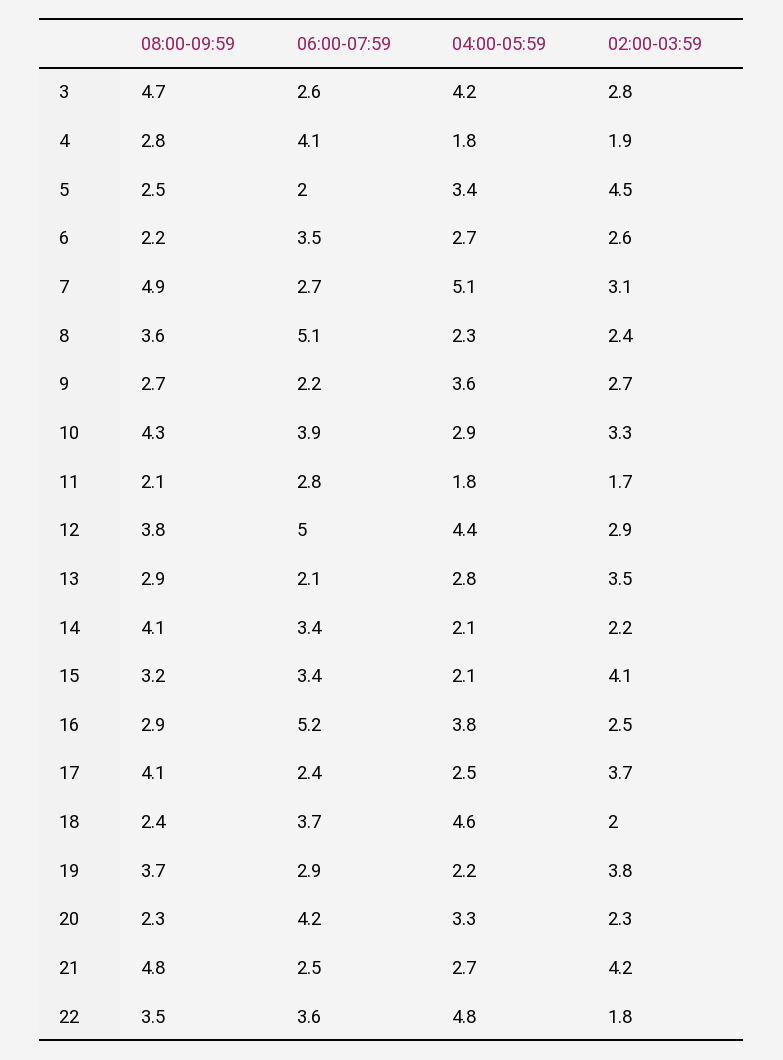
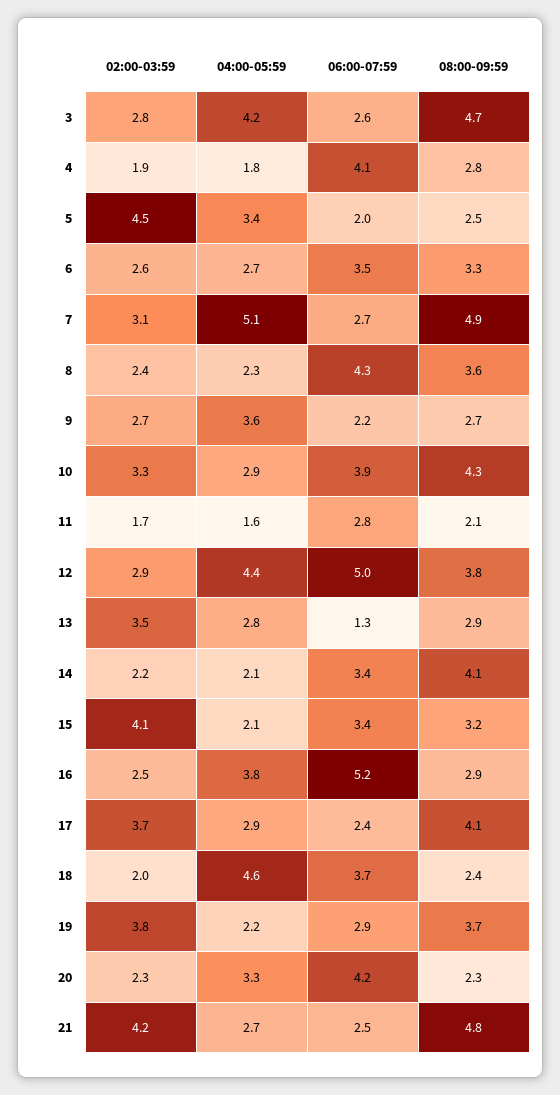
08:00-09:59, 6: 2.2 -> 3.3
06:00-07:59, 8: 5.1 -> 4.3
04:00-05:59, 11: 1.8 -> 1.6
06:00-07:59, 13: 2.1 -> 1.3
04:00-05:59, 17: 2.5 -> 2.9
08:00-09:59, 22: 3.5 -> none
06:00-07:59, 22: 3.6 -> none
04:00-05:59, 22: 4.8 -> none
02:00-03:59, 22: 1.8 -> none

